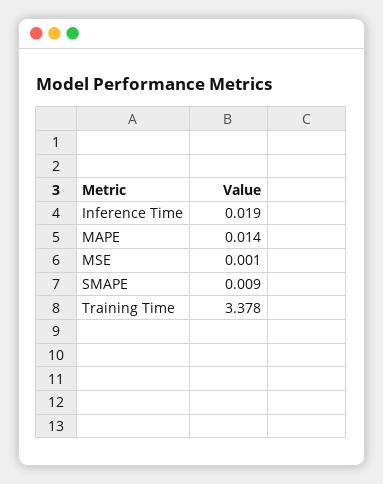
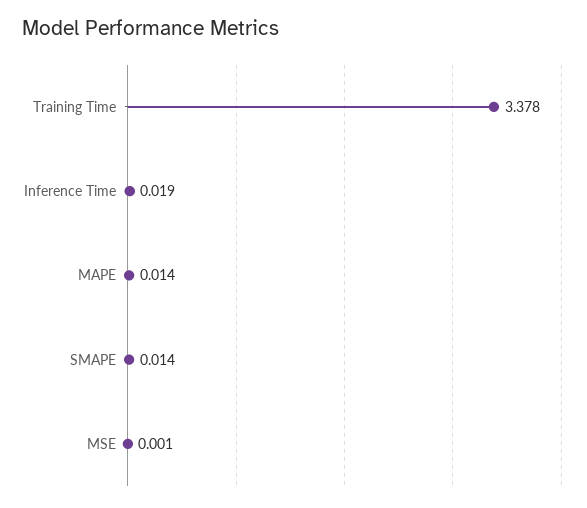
SMAPE: 0.009 -> 0.014

